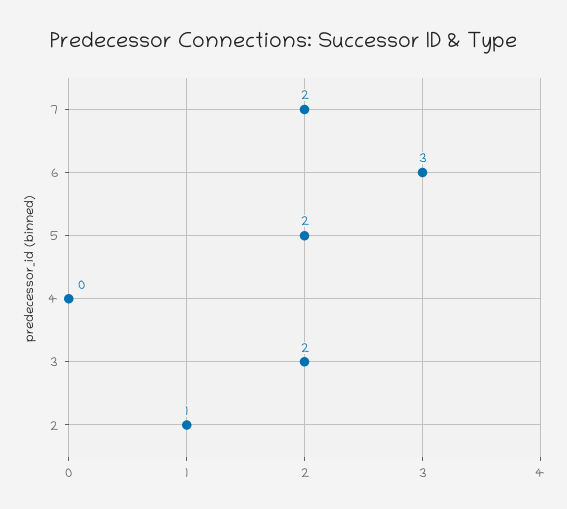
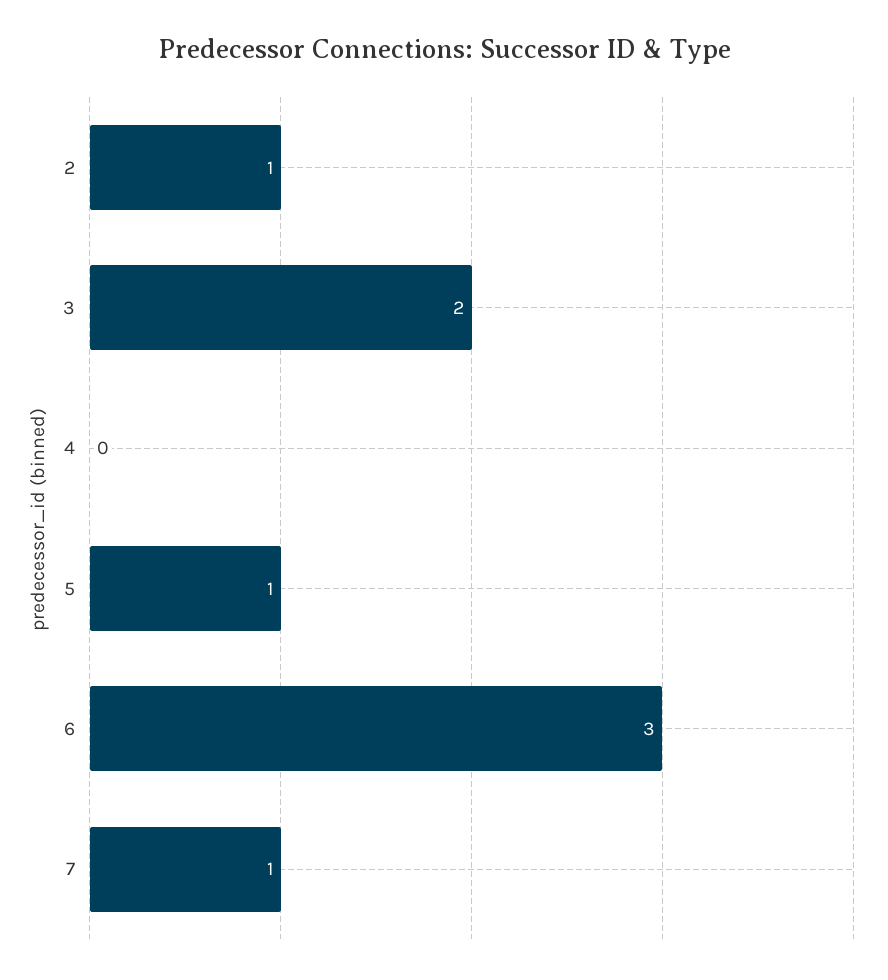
7: 2 -> 1
5: 2 -> 1

